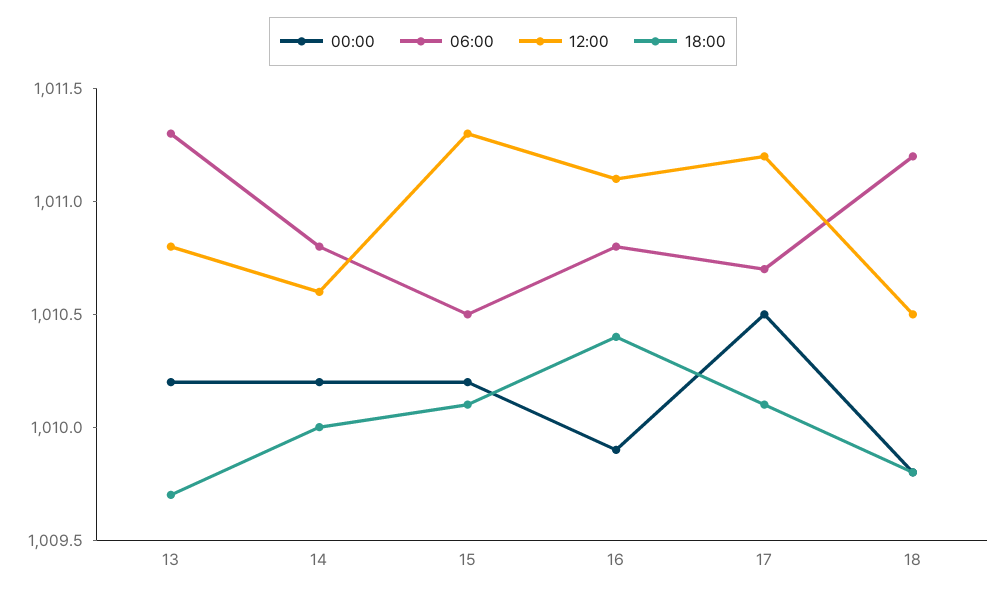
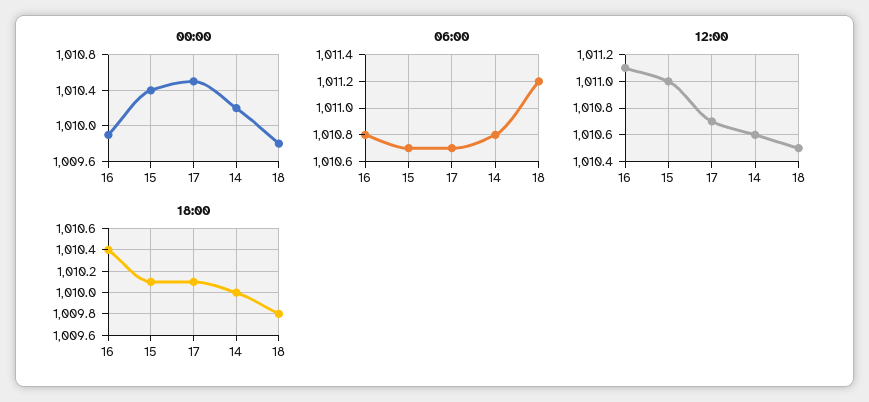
00:00, 13: 1010.2 -> none
06:00, 13: 1011.3 -> none
12:00, 13: 1010.8 -> none
18:00, 13: 1009.7 -> none
00:00, 15: 1010.2 -> 1010.4
06:00, 15: 1010.5 -> 1010.7
12:00, 15: 1011.3 -> 1011
12:00, 17: 1011.2 -> 1010.7

